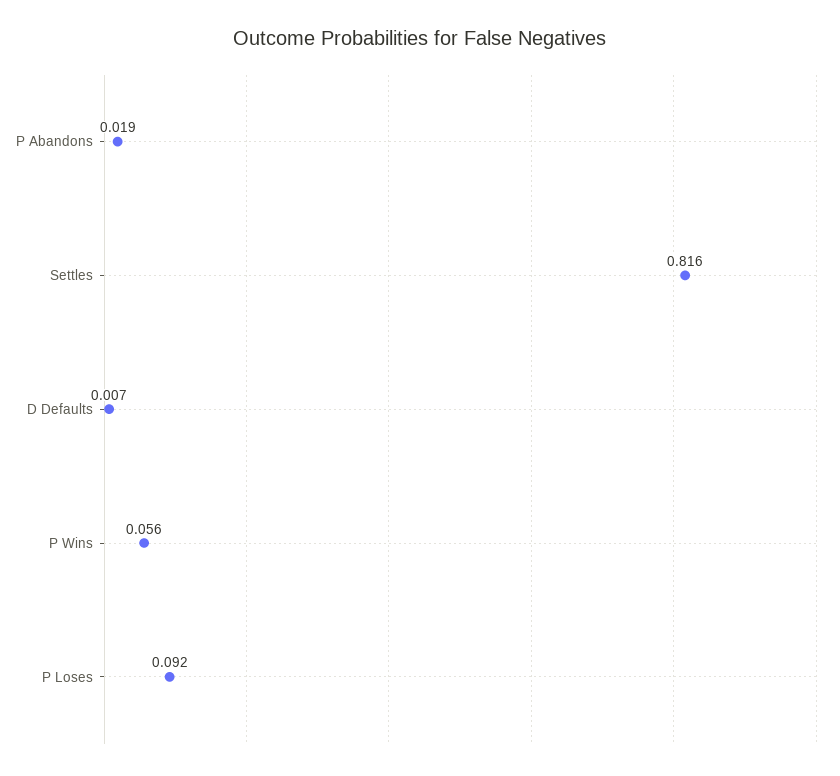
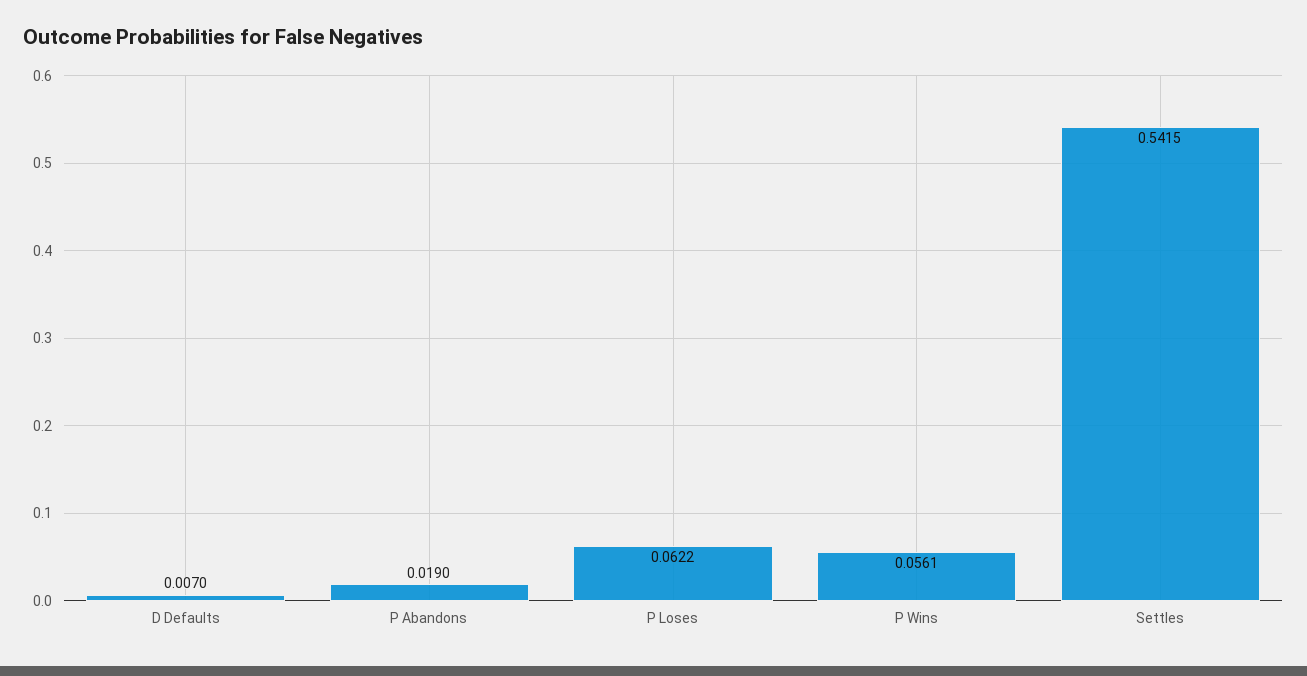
Settles: 0.816 -> 0.5415
P Loses: 0.092 -> 0.0622

